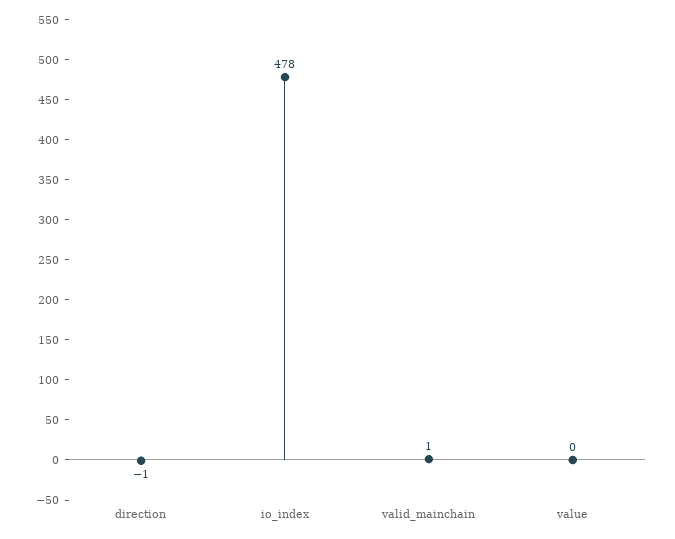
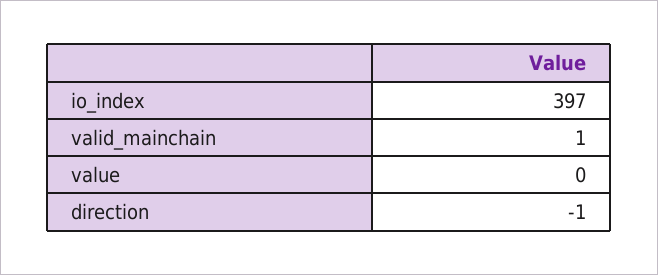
io_index: 478 -> 397

